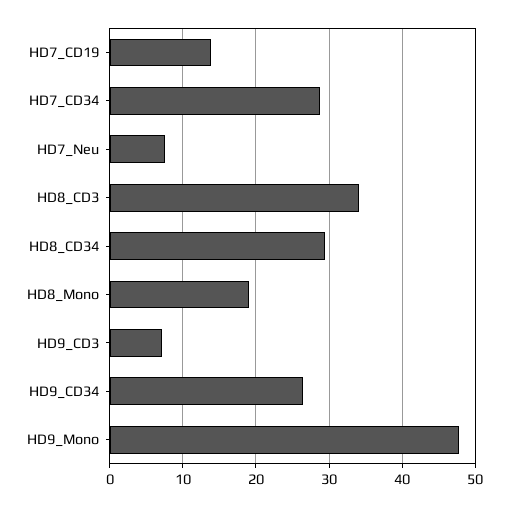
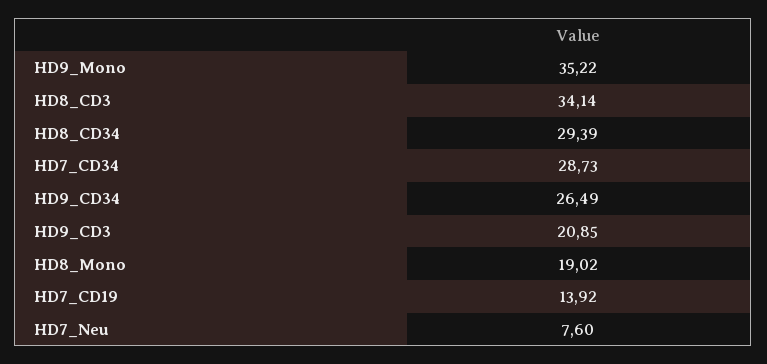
HD9_CD3: 7 -> 20.85
HD9_Mono: 48 -> 35.22

